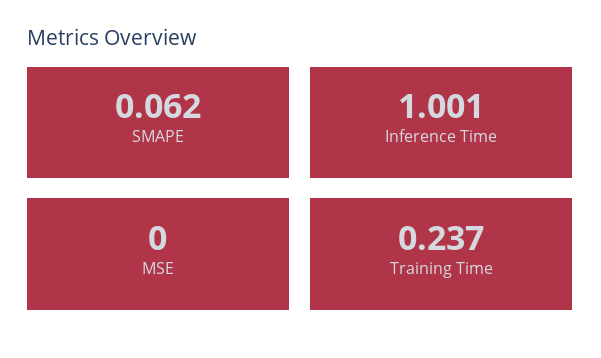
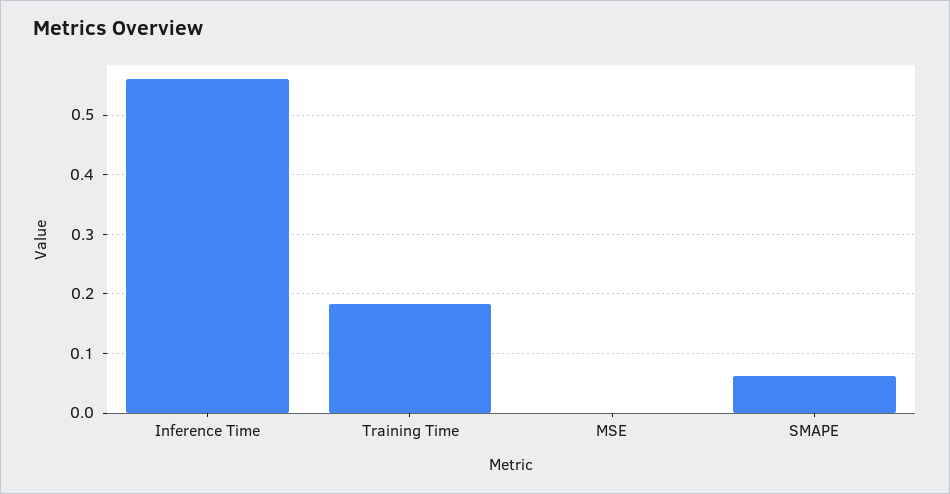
Inference Time: 1.001 -> 0.56
Training Time: 0.237 -> 0.18

